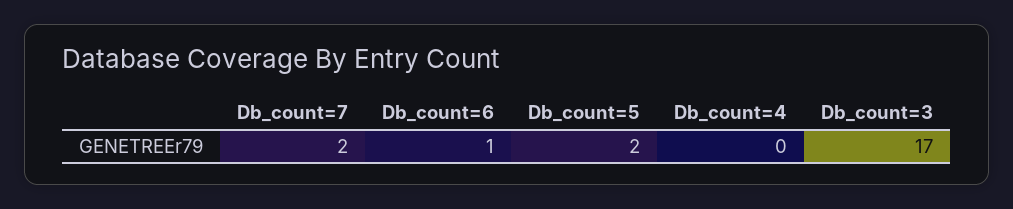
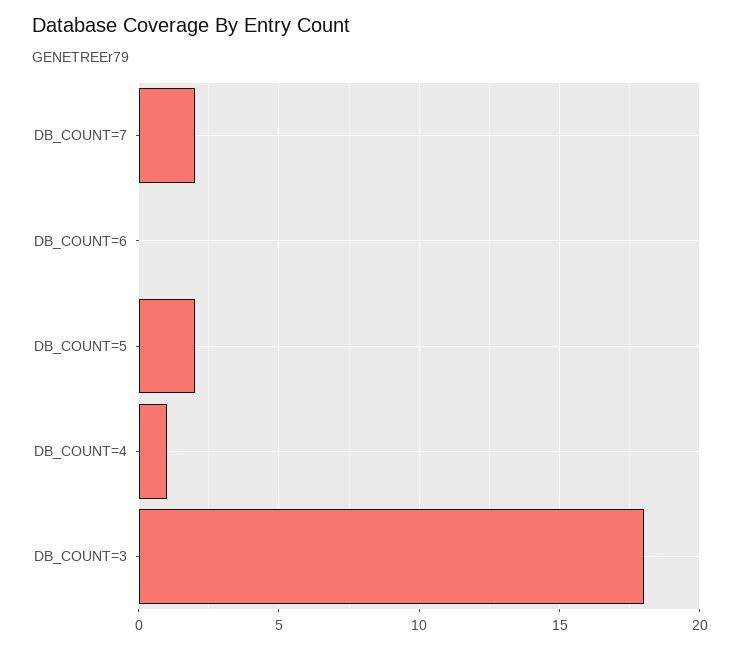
Db_count=6: 1 -> 0
Db_count=4: 0 -> 1
Db_count=3: 17 -> 18

